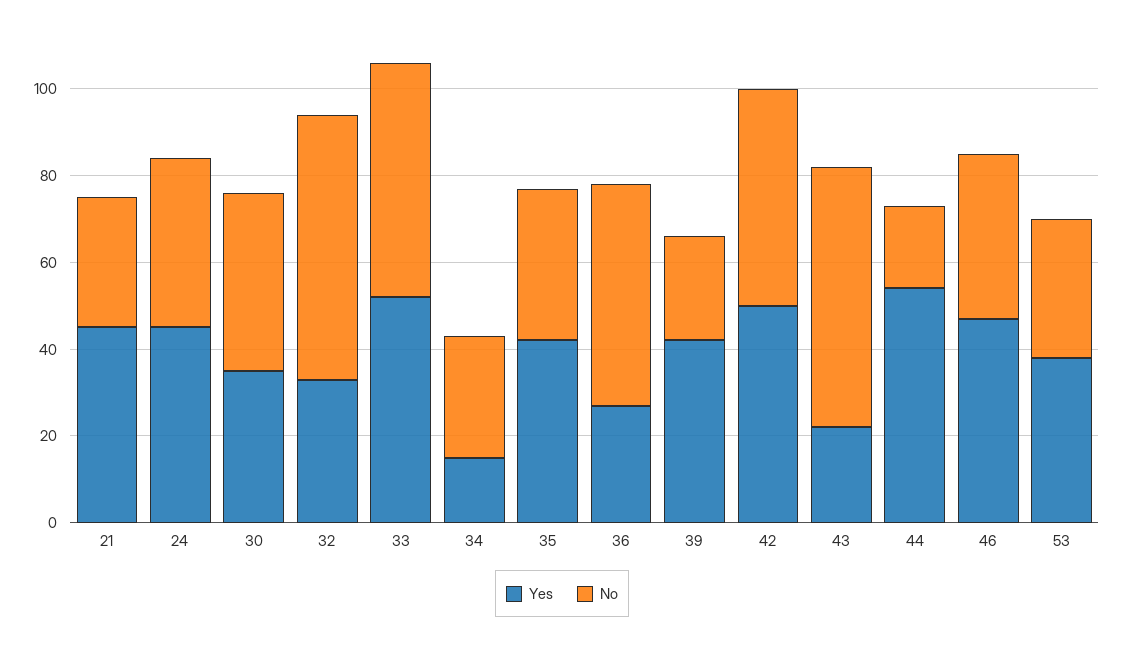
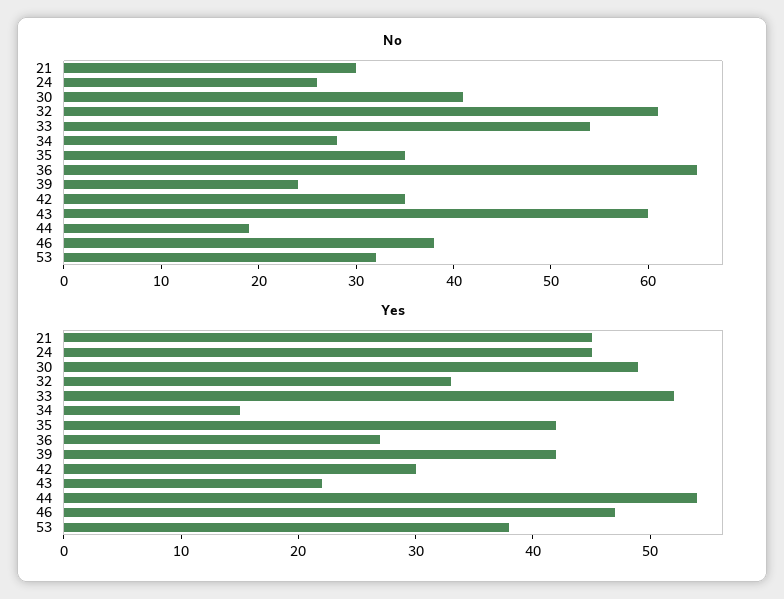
No, 24: 40 -> 26
Yes, 30: 35 -> 49
No, 36: 50 -> 65
Yes, 42: 50 -> 30
No, 42: 50 -> 35

